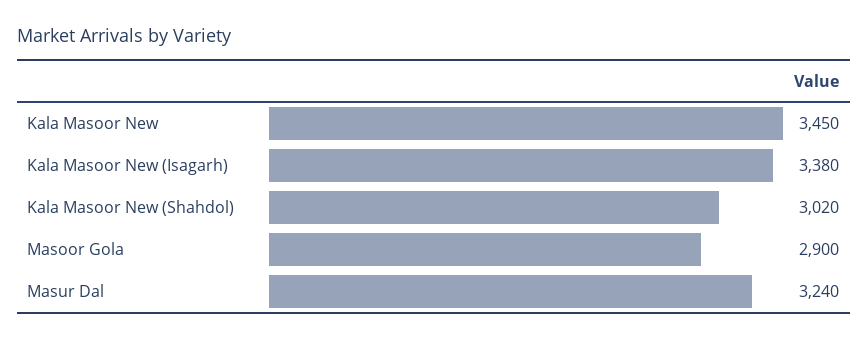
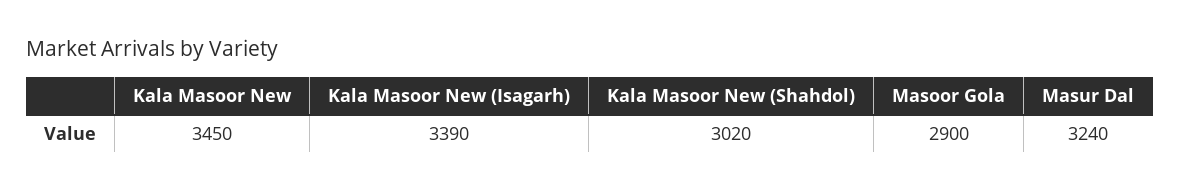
Kala Masoor New (Isagarh): 3380 -> 3390

